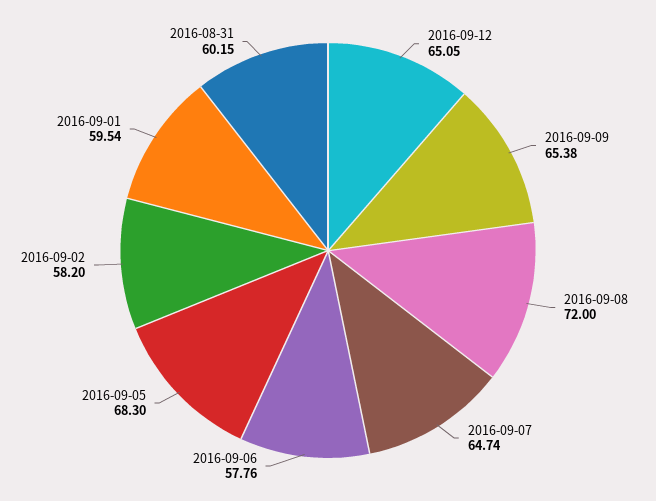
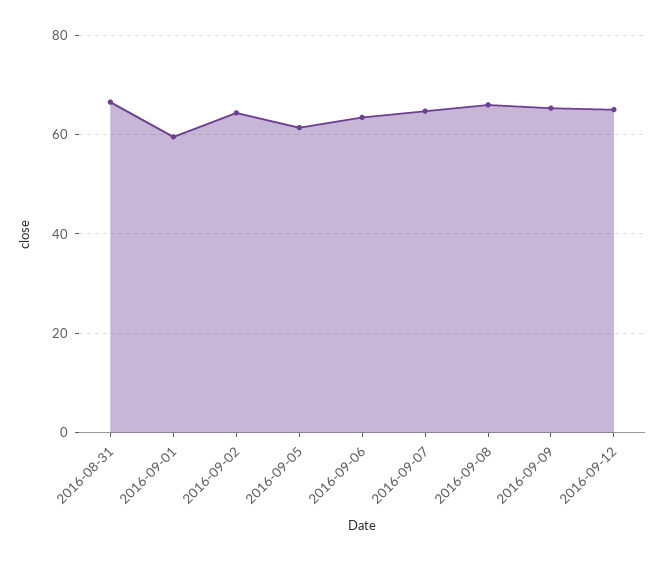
2016-09-08: 72 -> 66
2016-09-06: 57.76 -> 64
2016-09-05: 68.3 -> 62
2016-09-02: 58.2 -> 64
2016-08-31: 60.15 -> 66

